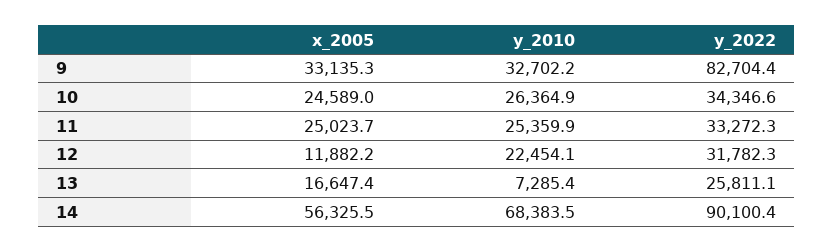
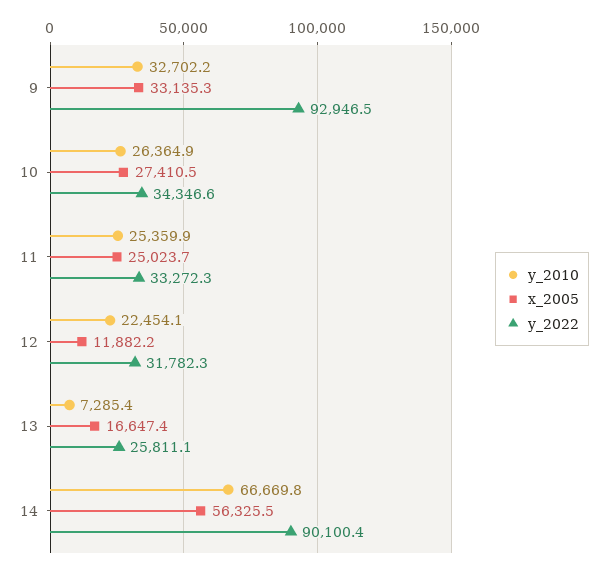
y_2022, 9: 82704.4 -> 92946.5
x_2005, 10: 24589 -> 27410.5
y_2010, 14: 68383.5 -> 66669.8

